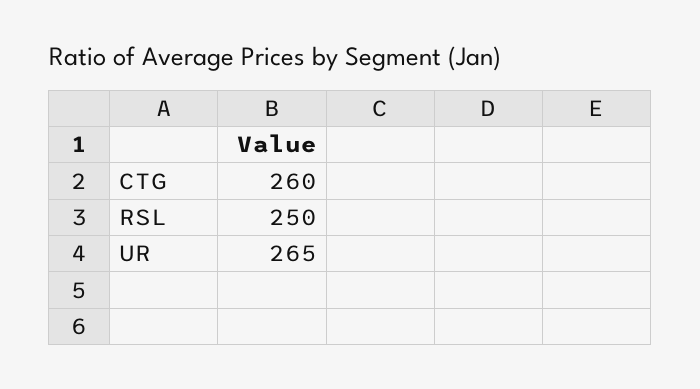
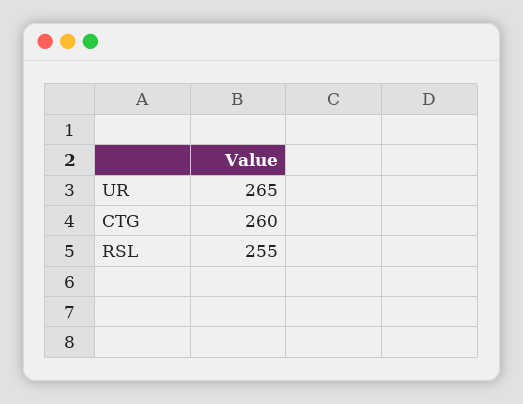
RSL: 250 -> 255

